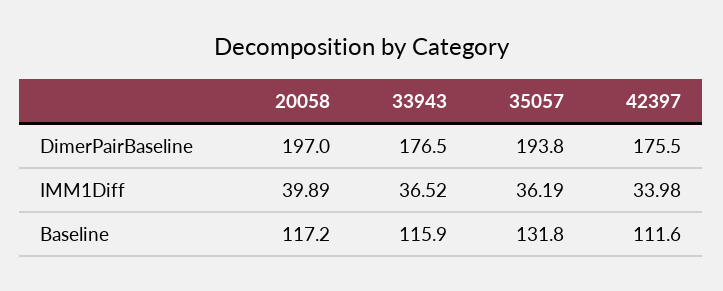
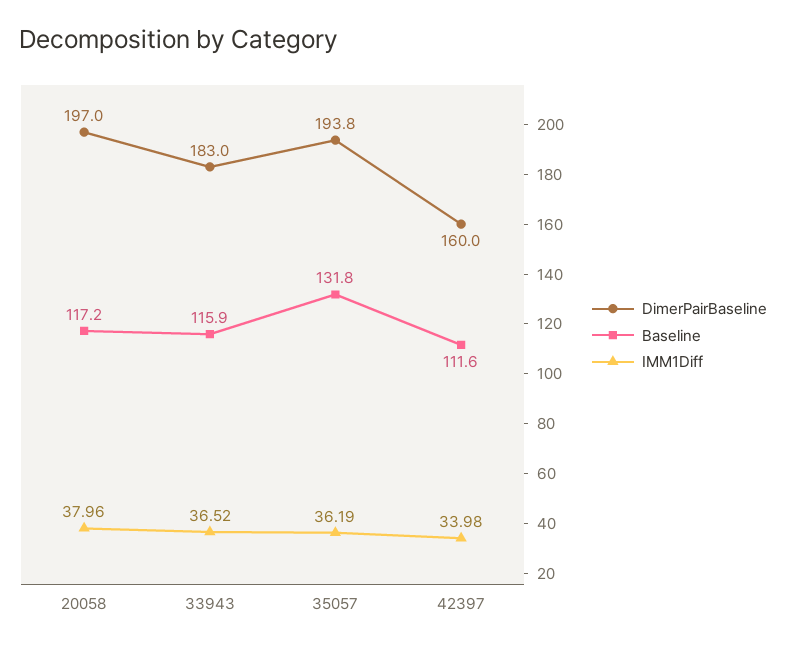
DimerPairBaseline, 33943: 176.5 -> 183
DimerPairBaseline, 42397: 175.5 -> 160
IMM1Diff, 20058: 39.89 -> 37.96

